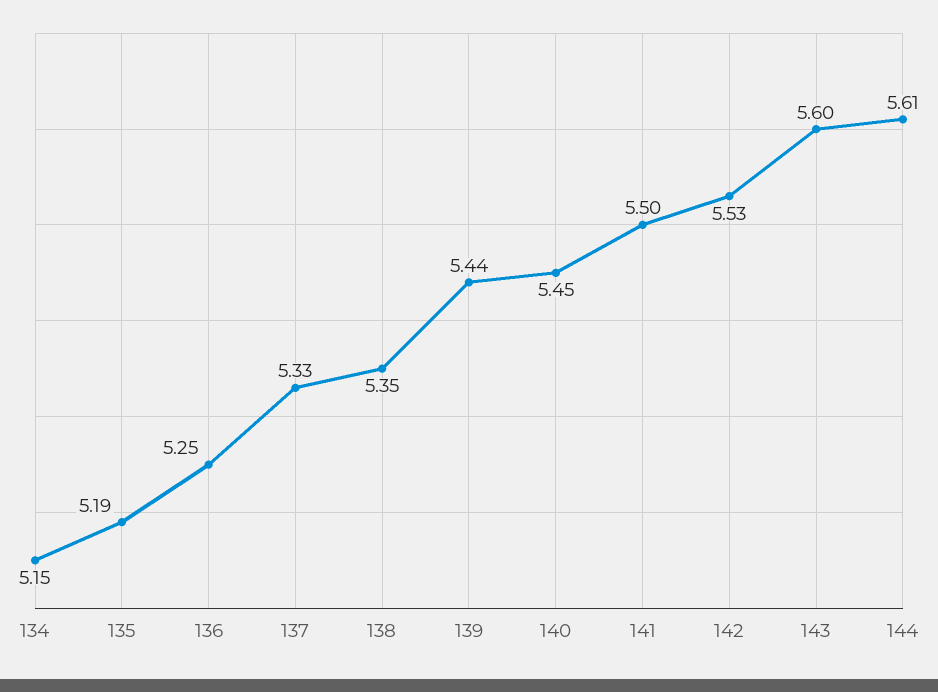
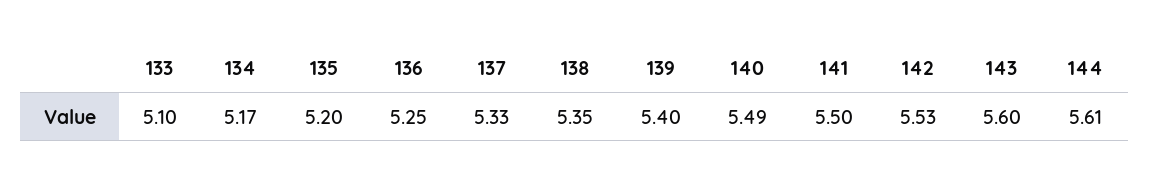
134: 5.15 -> 5.17
135: 5.19 -> 5.2
139: 5.44 -> 5.4
140: 5.45 -> 5.49
133: none -> 5.1

